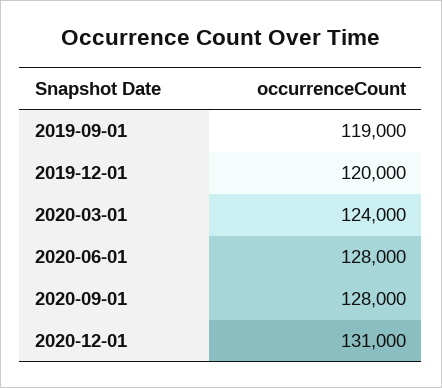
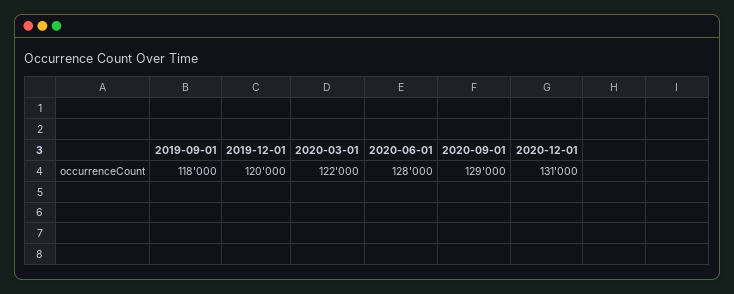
2019-09-01: 119000 -> 118000
2020-03-01: 124000 -> 122000
2020-09-01: 128000 -> 129000

